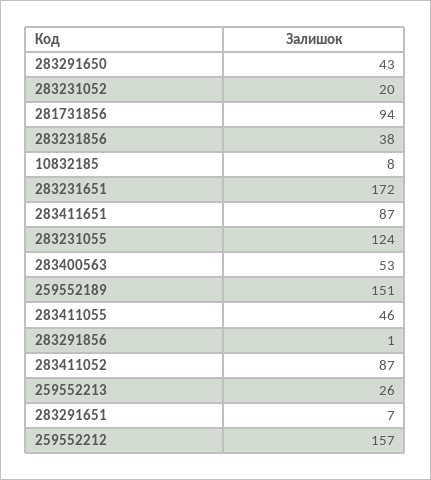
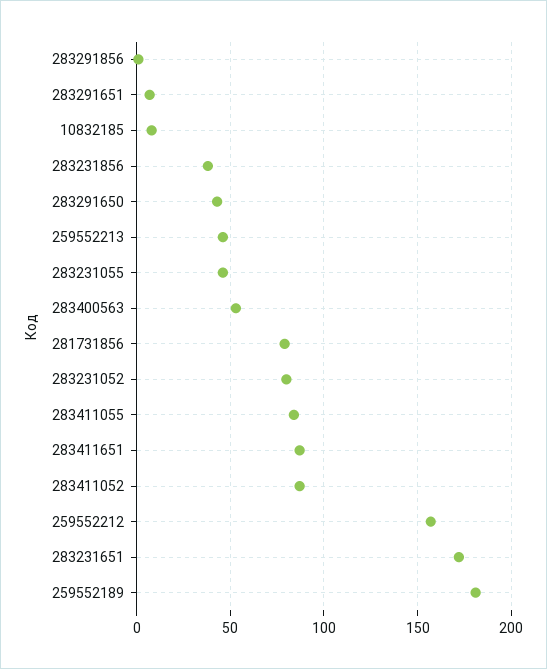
283231052: 20 -> 80
281731856: 94 -> 80
283231055: 124 -> 45
259552189: 151 -> 180
283411055: 46 -> 85
259552213: 26 -> 45

